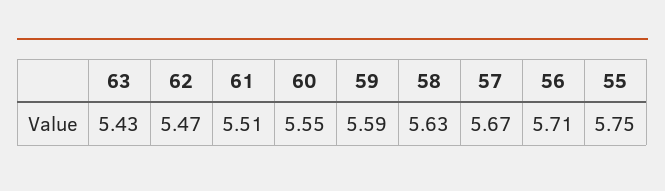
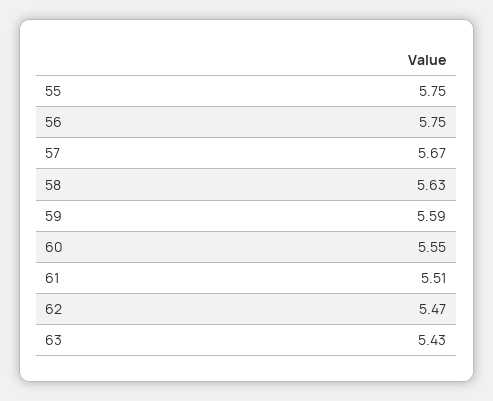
56: 5.71 -> 5.75

